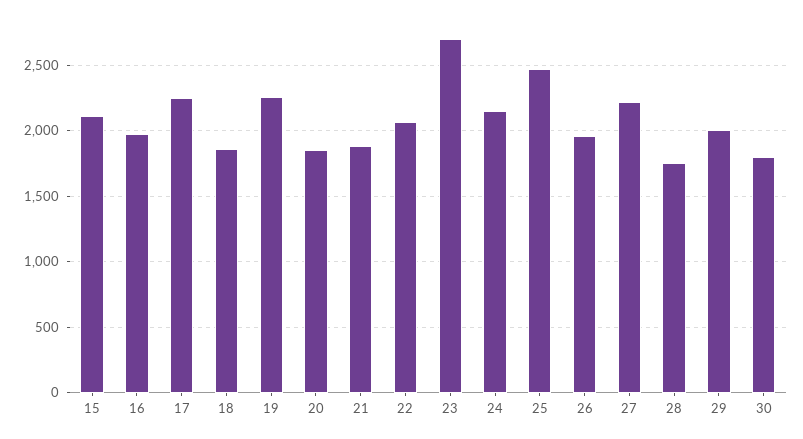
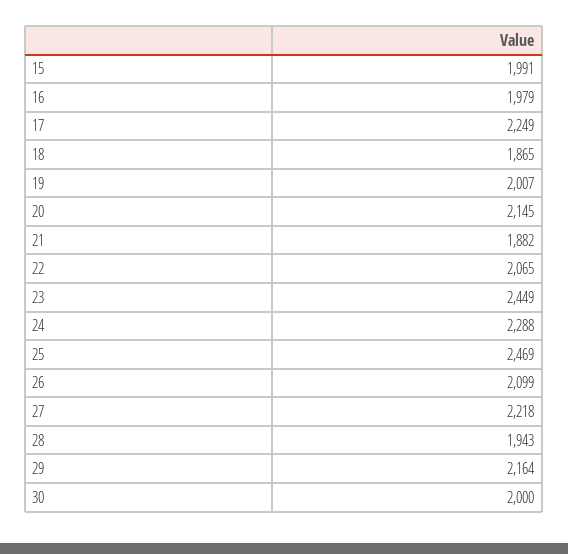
15: 2100 -> 1991
19: 2250 -> 2007
20: 1850 -> 2145
23: 2700 -> 2449
24: 2150 -> 2288
26: 1950 -> 2099
28: 1750 -> 1943
29: 2000 -> 2164
30: 1800 -> 2000

